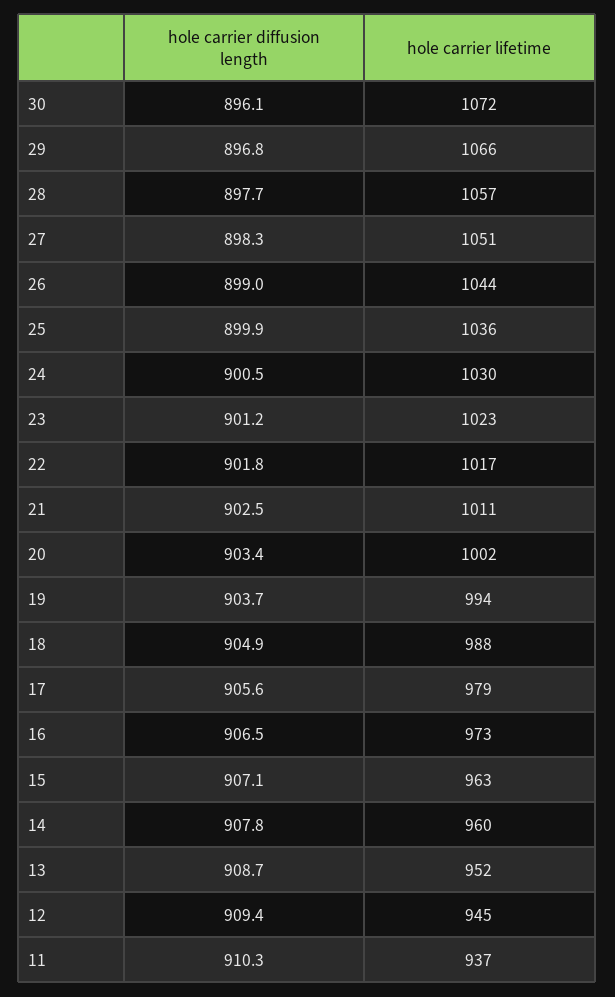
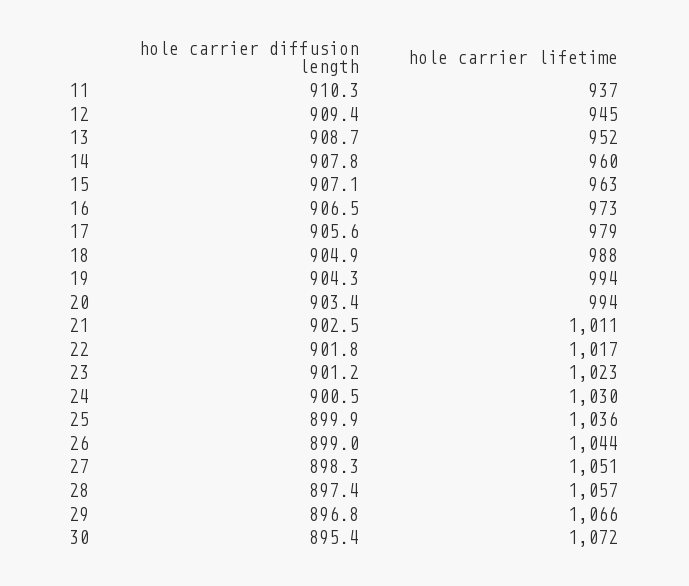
hole carrier diffusion length, 30: 896.1 -> 895.4
hole carrier diffusion length, 28: 897.7 -> 897.4
hole carrier lifetime, 20: 1002 -> 994
hole carrier diffusion length, 19: 903.7 -> 904.3

